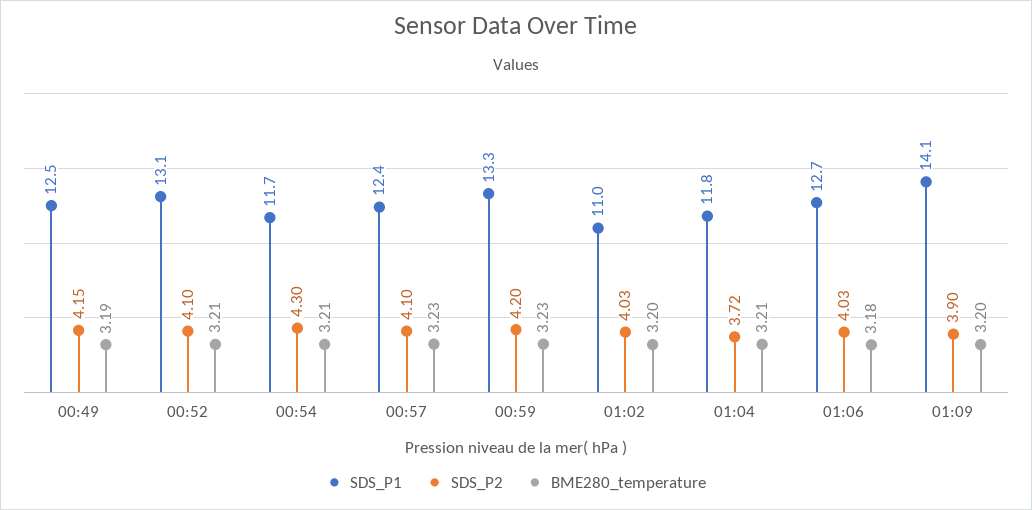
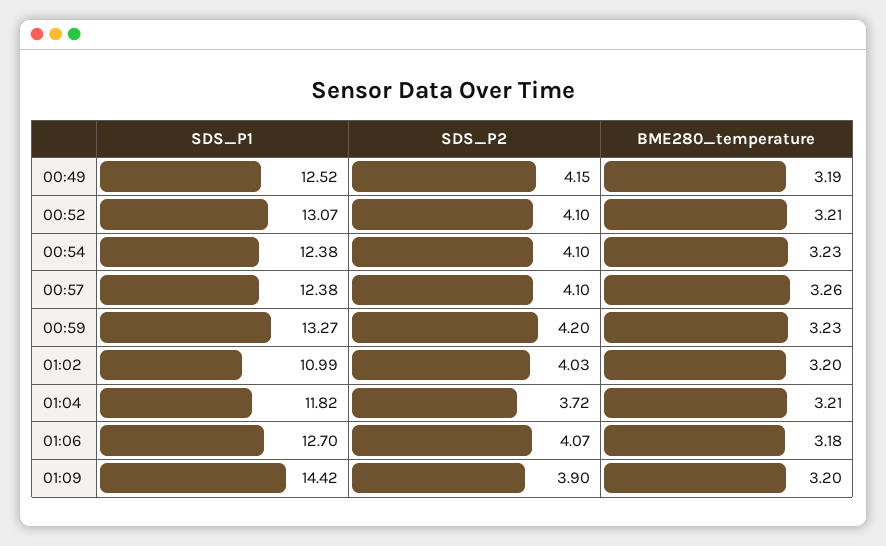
SDS_P1, 00:54: 11.7 -> 12.38
SDS_P2, 00:54: 4.3 -> 4.1
BME280_temperature, 00:54: 3.21 -> 3.23
BME280_temperature, 00:57: 3.23 -> 3.26
SDS_P2, 01:06: 4.03 -> 4.07
SDS_P1, 01:09: 14.1 -> 14.42

